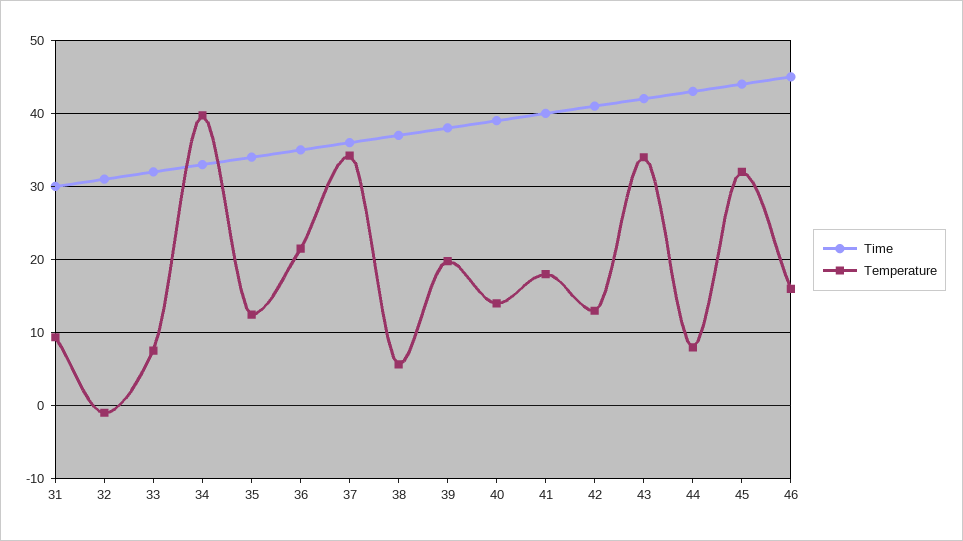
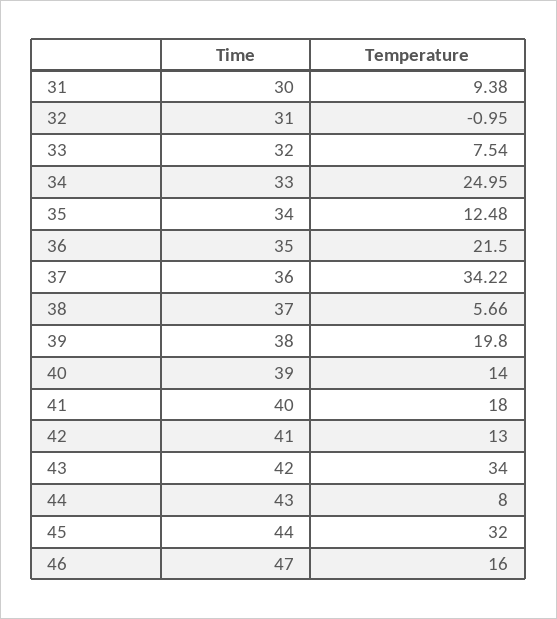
Temperature, 34: 40 -> 24.95
Time, 46: 45 -> 47

